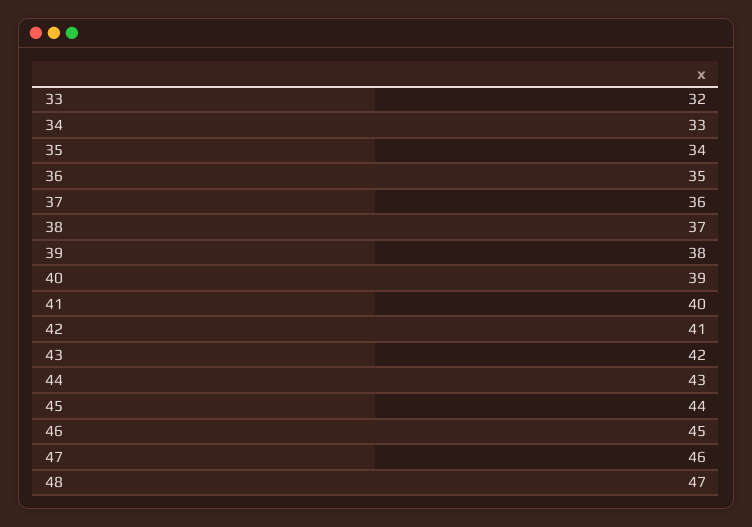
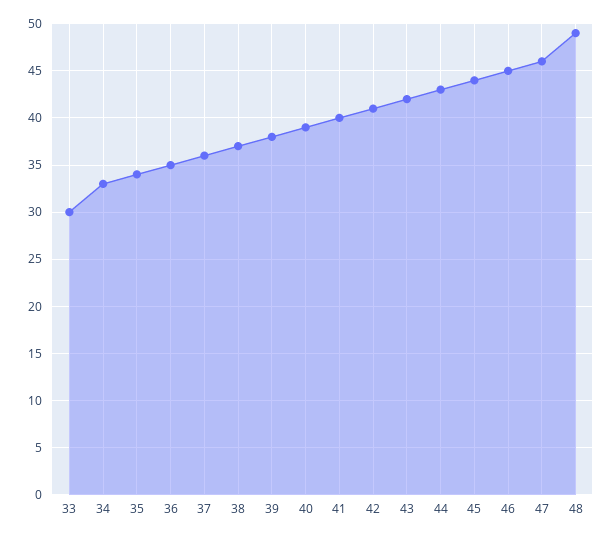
33: 32 -> 30
48: 47 -> 49

